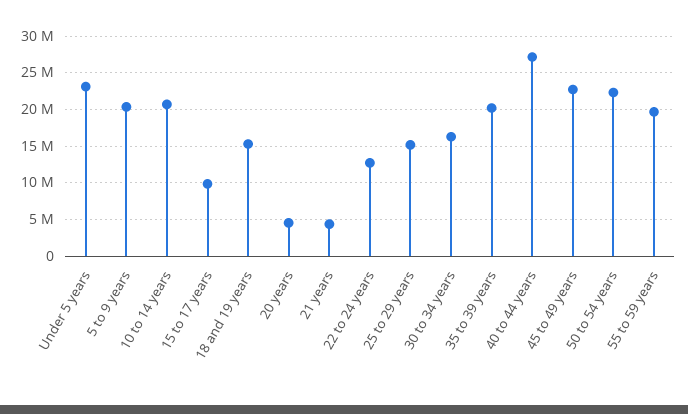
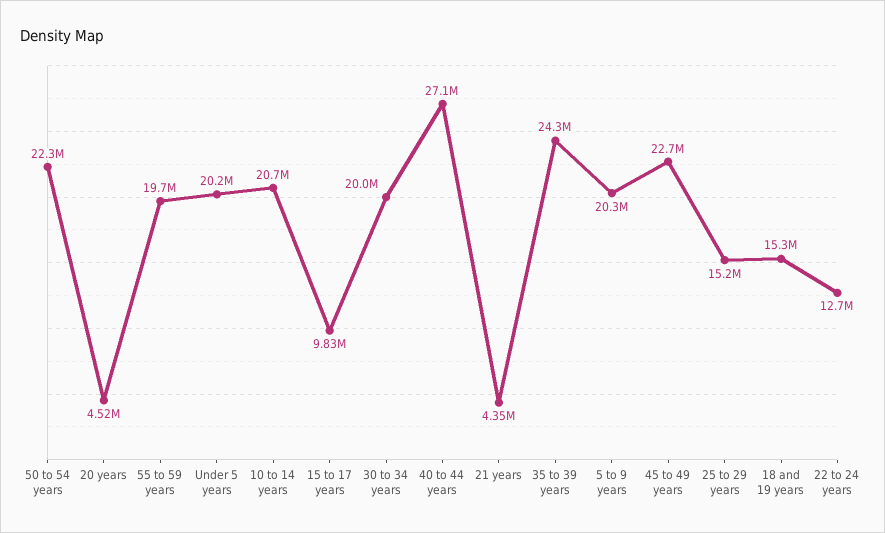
Under 5 years: 23000000 -> 20200000
30 to 34 years: 16000000 -> 20000000
35 to 39 years: 20000000 -> 24300000

